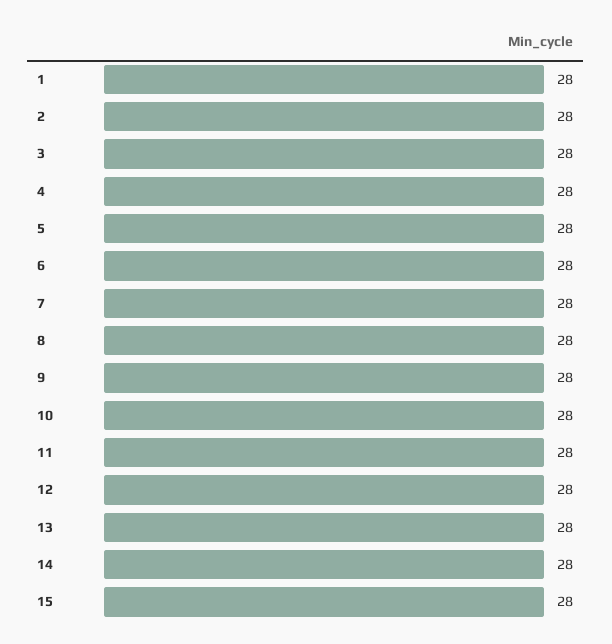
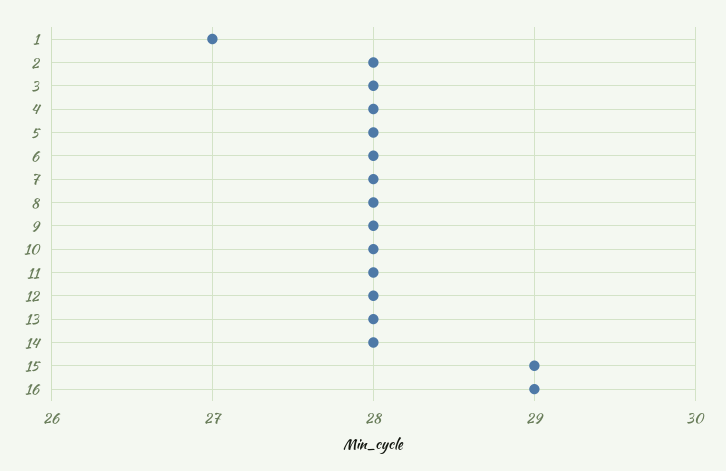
1: 28 -> 27
15: 28 -> 29
16: none -> 29

